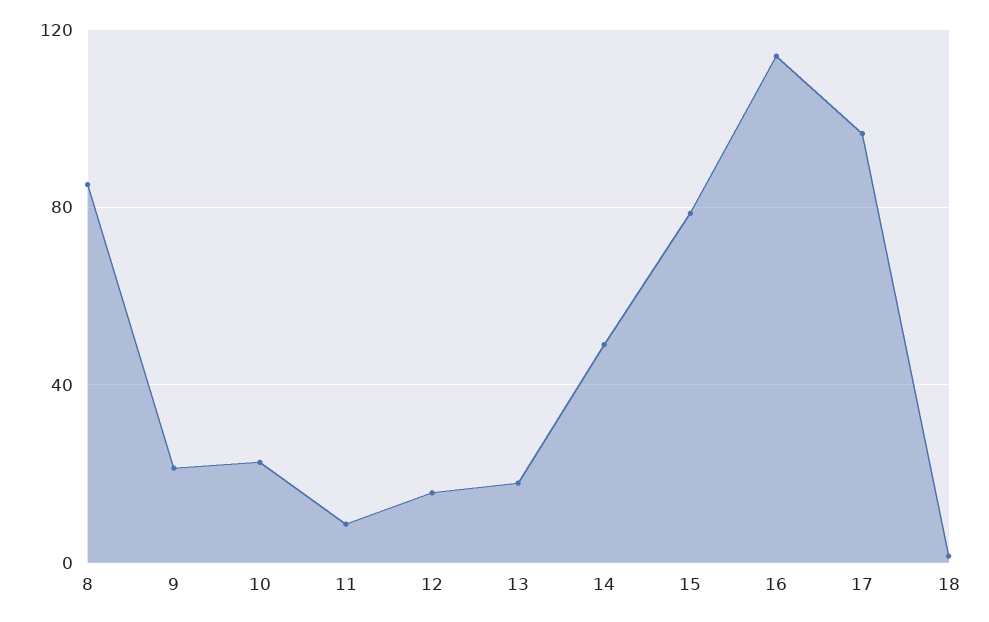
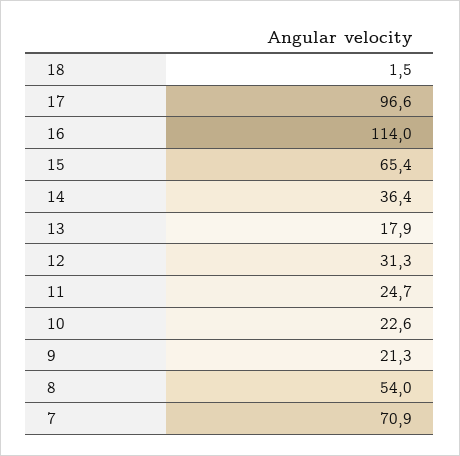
8: 85 -> 54
11: 10 -> 24.7
12: 15 -> 31.3
14: 50 -> 36.4
15: 80 -> 65.4
7: none -> 70.9

